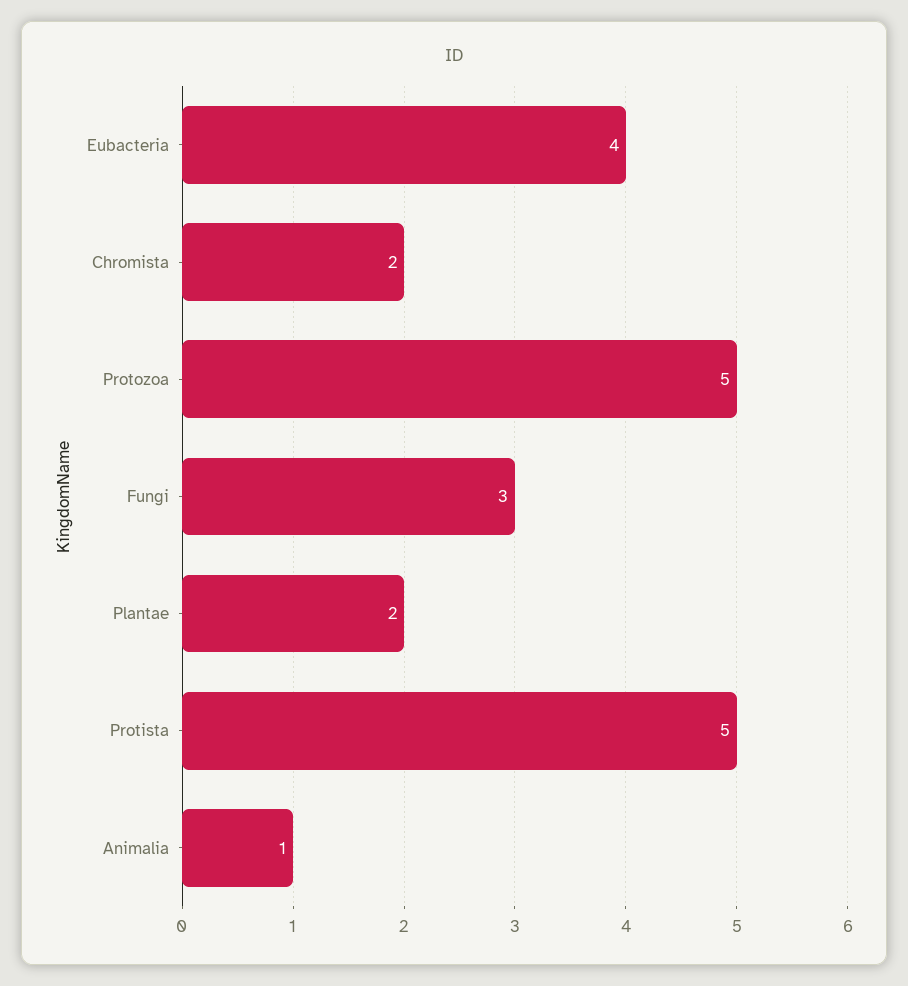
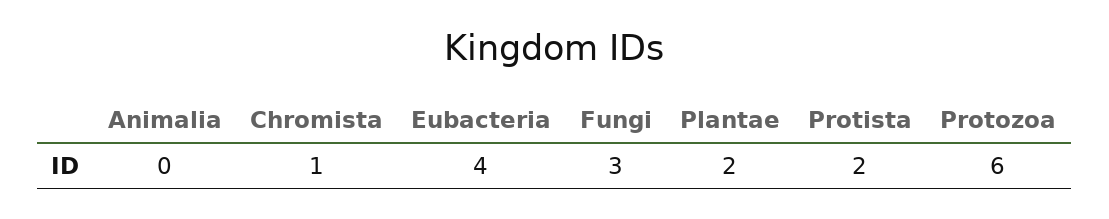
Chromista: 2 -> 1
Protozoa: 5 -> 6
Protista: 5 -> 2
Animalia: 1 -> 0

